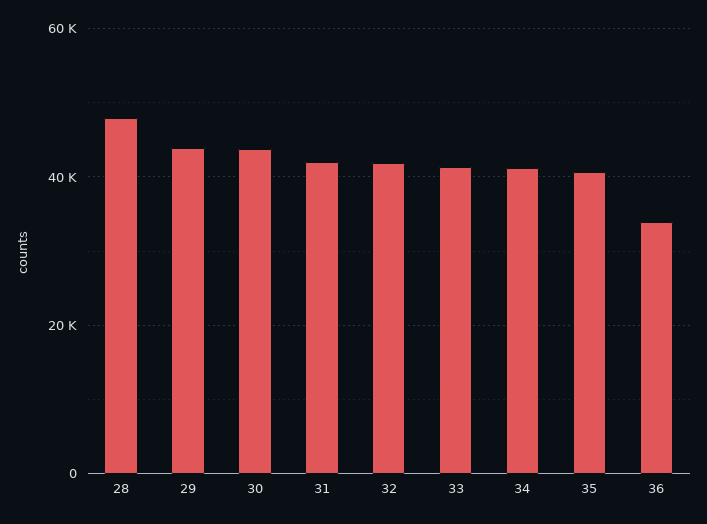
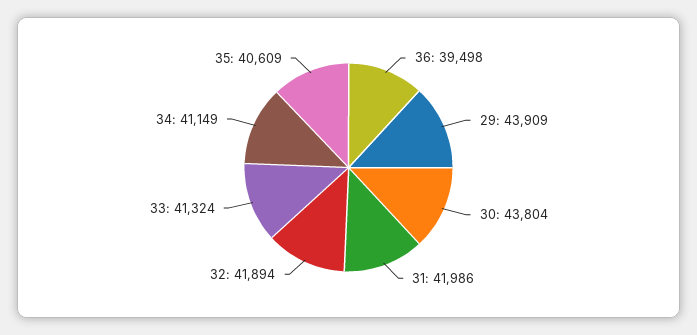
28: 48000 -> none
36: 34000 -> 39498

